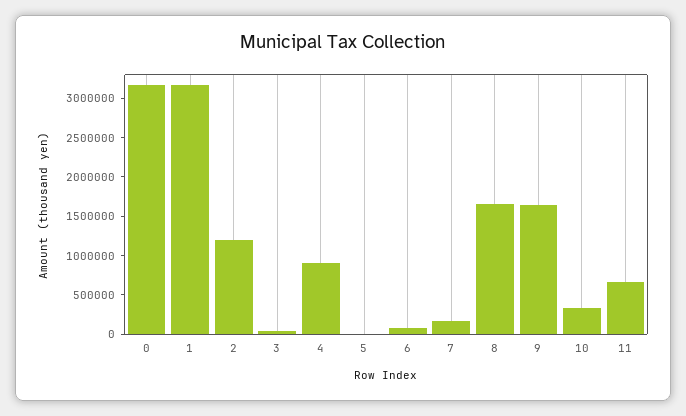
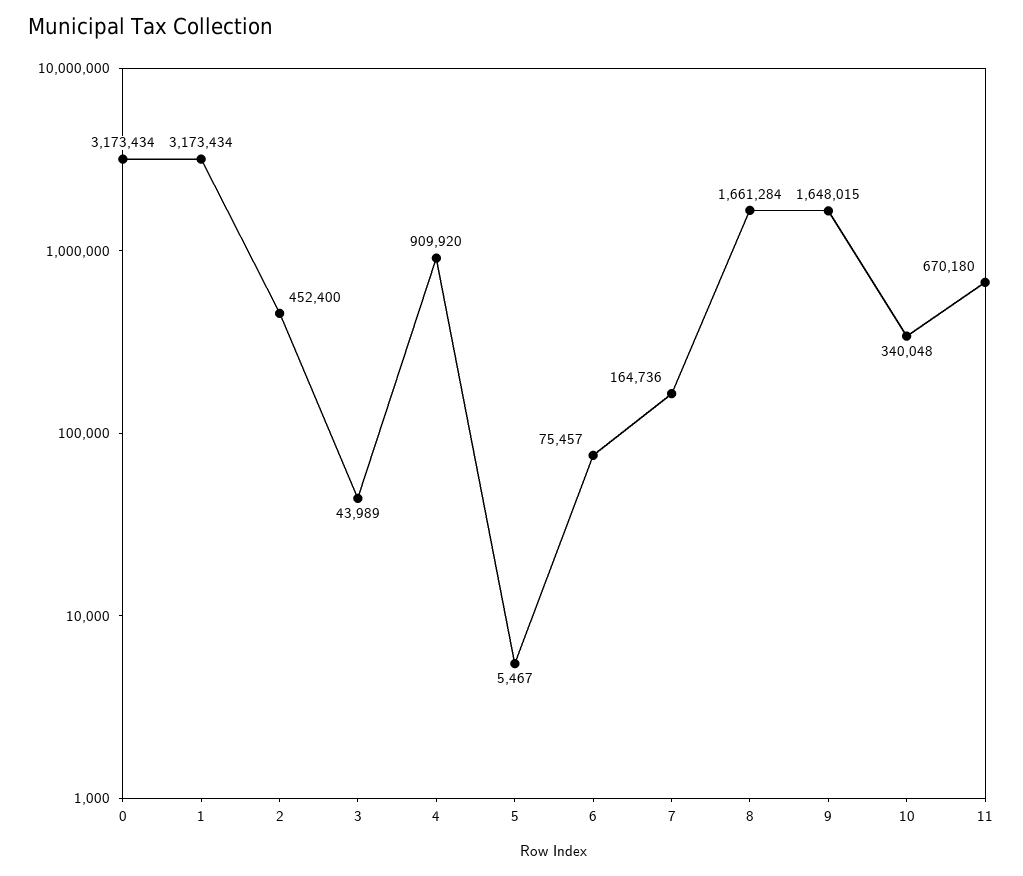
2: 1250000 -> 452400

